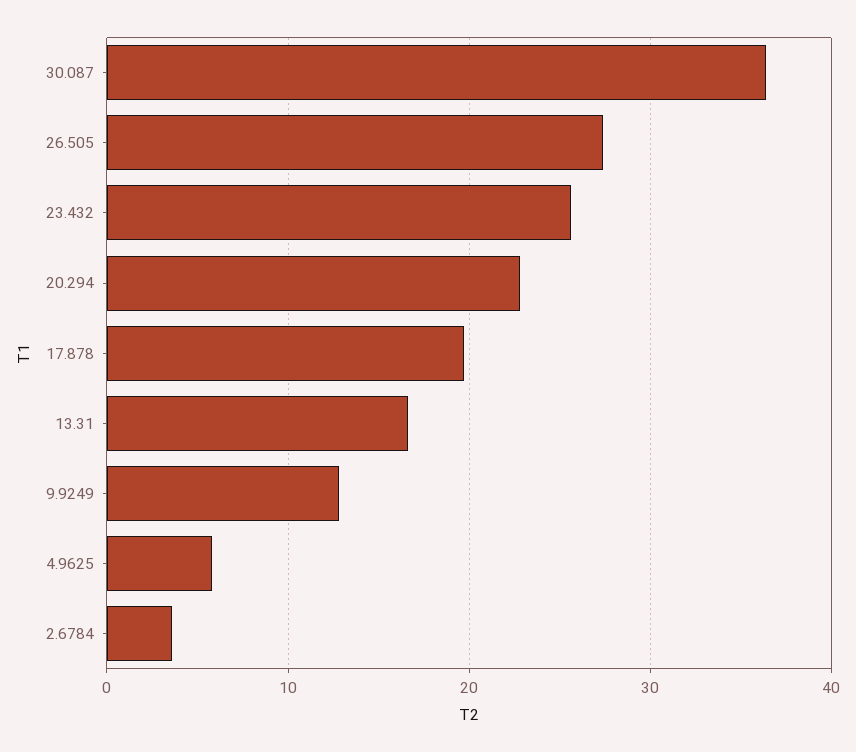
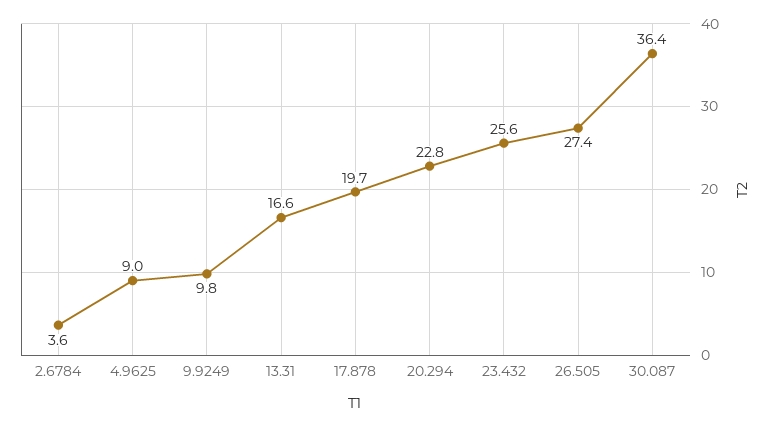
9.9249: 13 -> 9.8
4.9625: 6 -> 9

